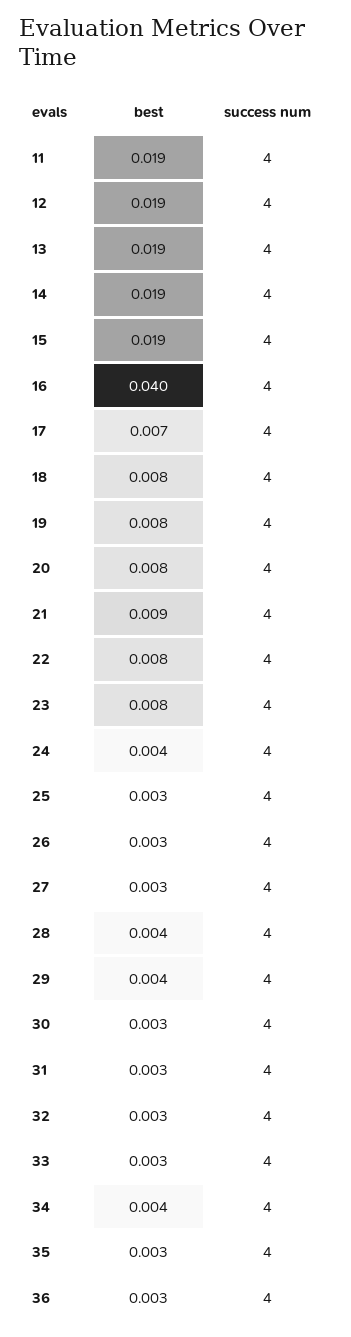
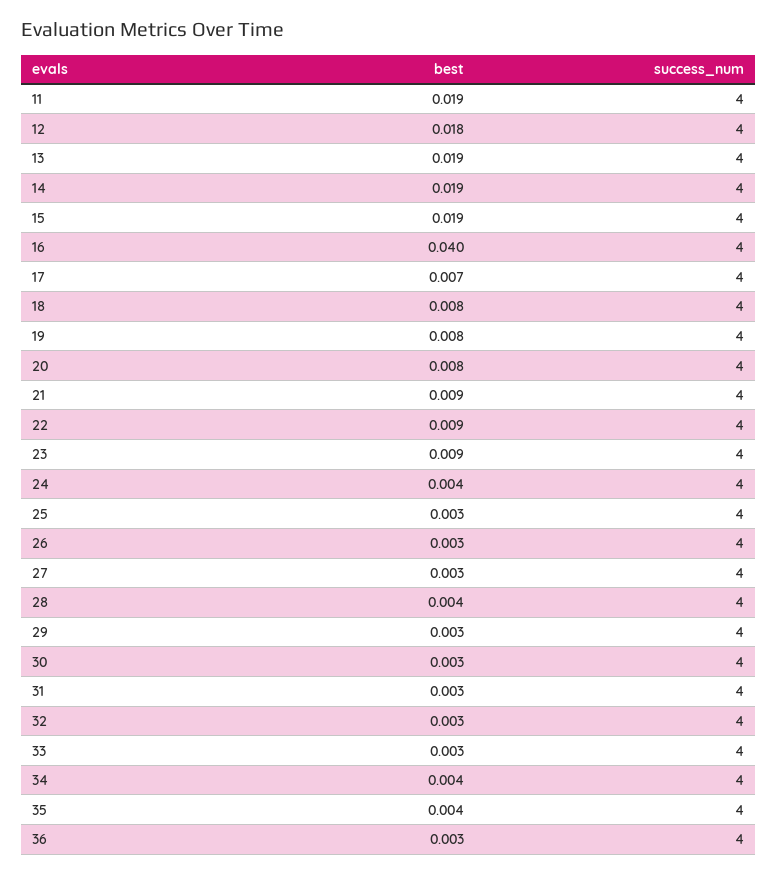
best, 12: 0.019 -> 0.018
best, 22: 0.008 -> 0.009
best, 23: 0.008 -> 0.009
best, 29: 0.004 -> 0.003
best, 35: 0.003 -> 0.004

